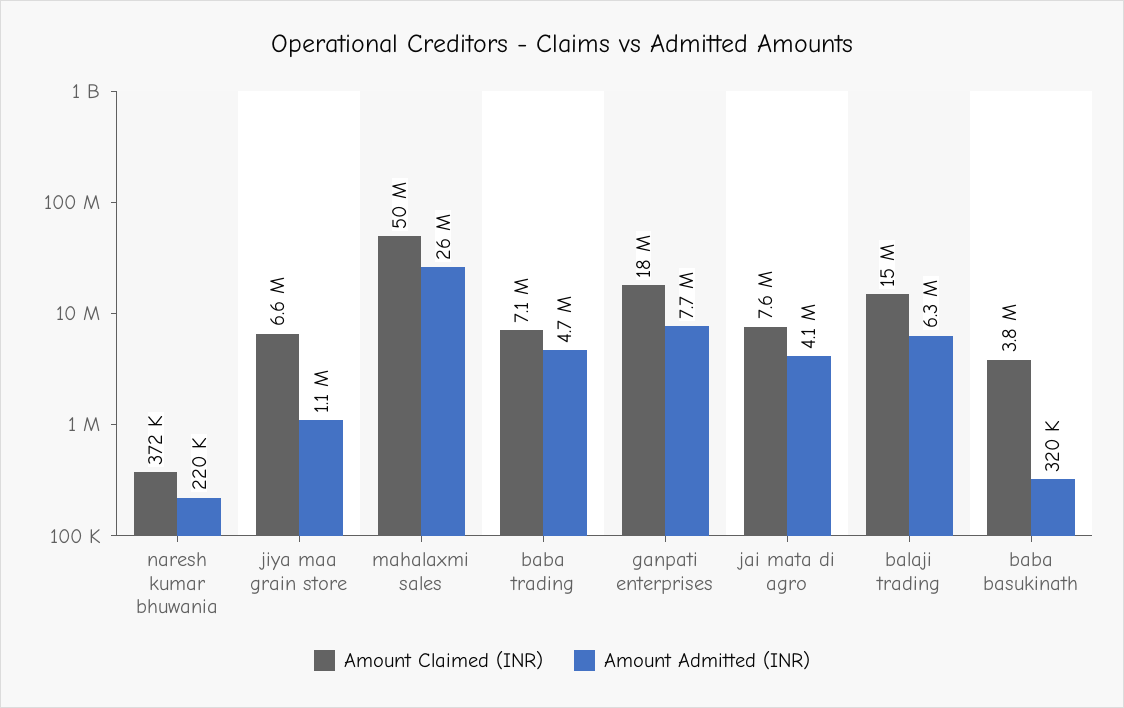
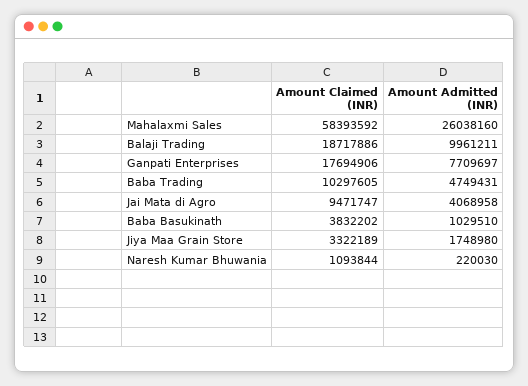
Amount Claimed (INR), naresh kumar bhuwania: 372000 -> 1093844
Amount Claimed (INR), jiya maa grain store: 6600000 -> 3322189
Amount Admitted (INR), jiya maa grain store: 1100000 -> 1748980
Amount Claimed (INR), mahalaxmi sales: 50000000 -> 58393592
Amount Claimed (INR), baba trading: 7100000 -> 10297605
Amount Claimed (INR), jai mata di agro: 7600000 -> 9471747
Amount Claimed (INR), balaji trading: 15000000 -> 18717886
Amount Admitted (INR), balaji trading: 6300000 -> 9961211
Amount Admitted (INR), baba basukinath: 320000 -> 1029510

